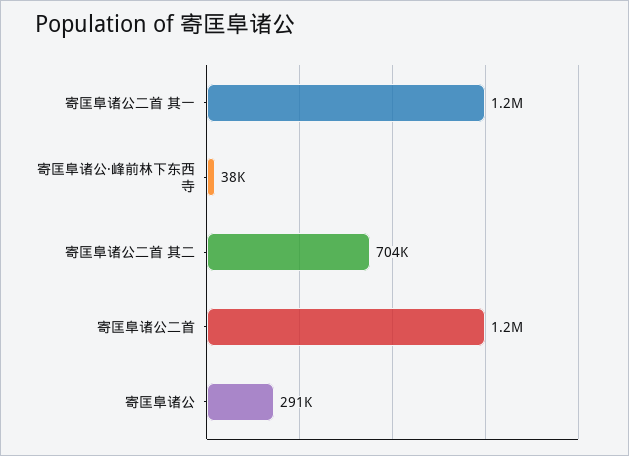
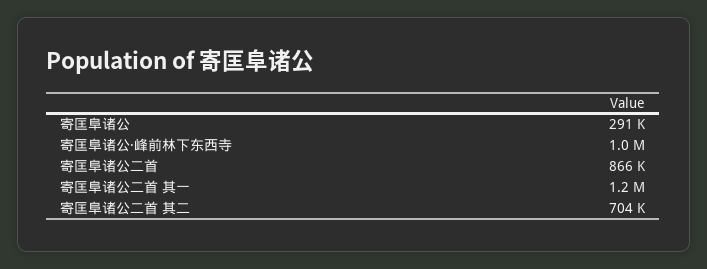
寄匡阜诸公·峰前林下东西寺: 38000 -> 1000000
寄匡阜诸公二首: 1200000 -> 866000

